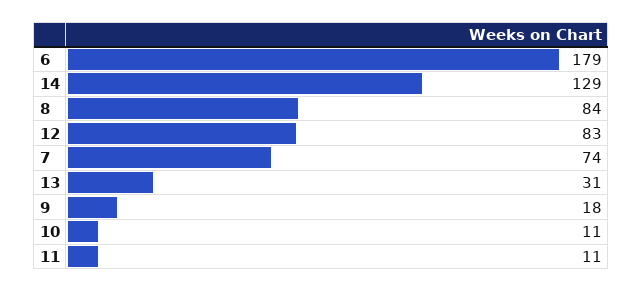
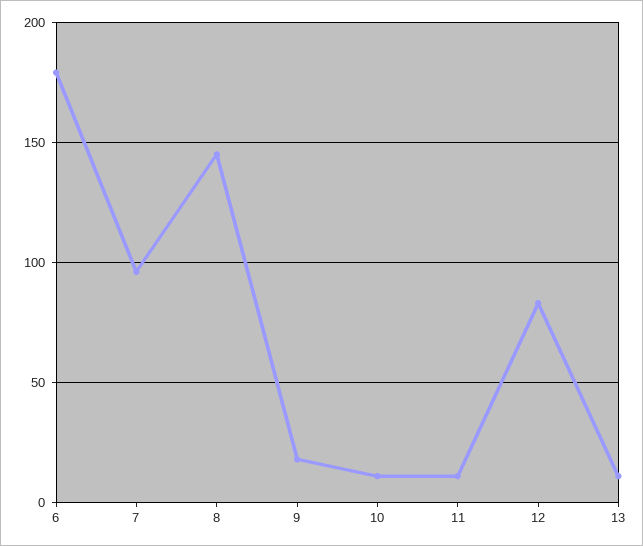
14: 129 -> none
8: 84 -> 145
7: 74 -> 95
13: 31 -> 10

